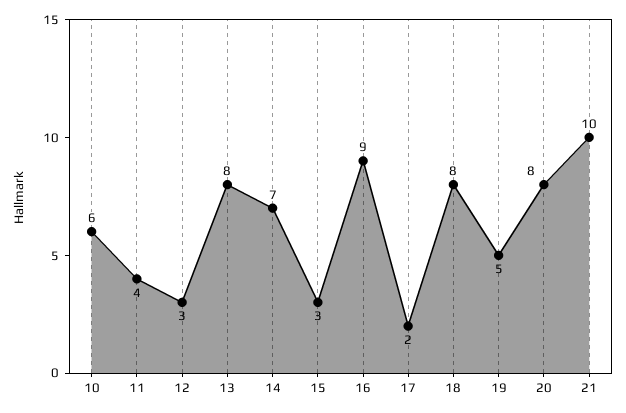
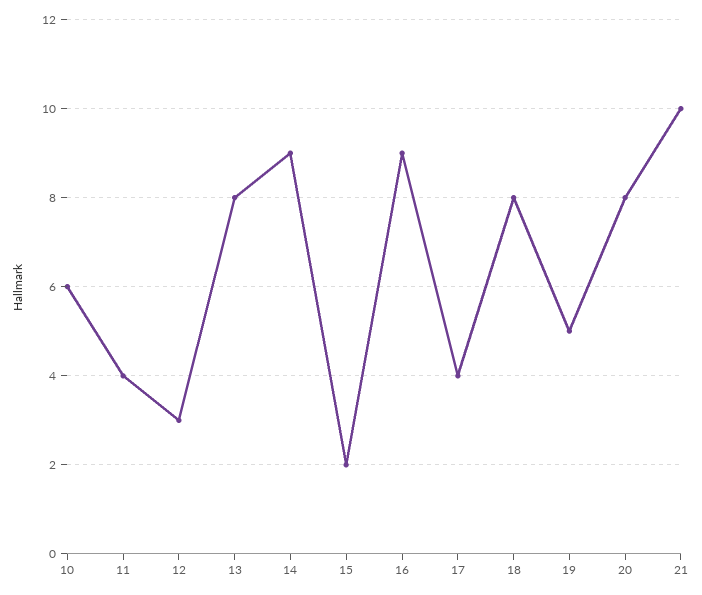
14: 7 -> 9
15: 3 -> 2
17: 2 -> 4

